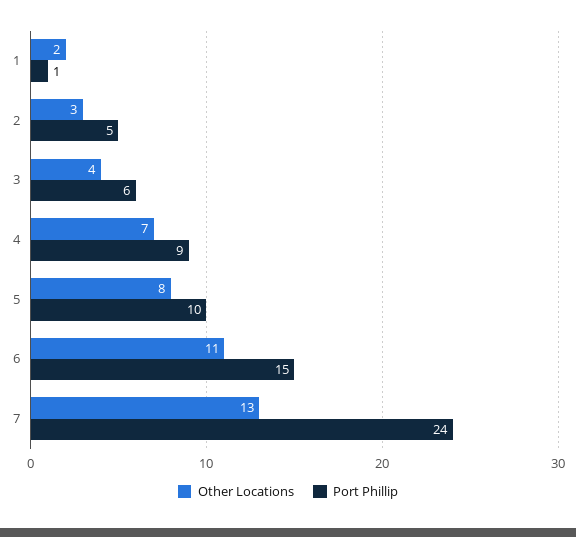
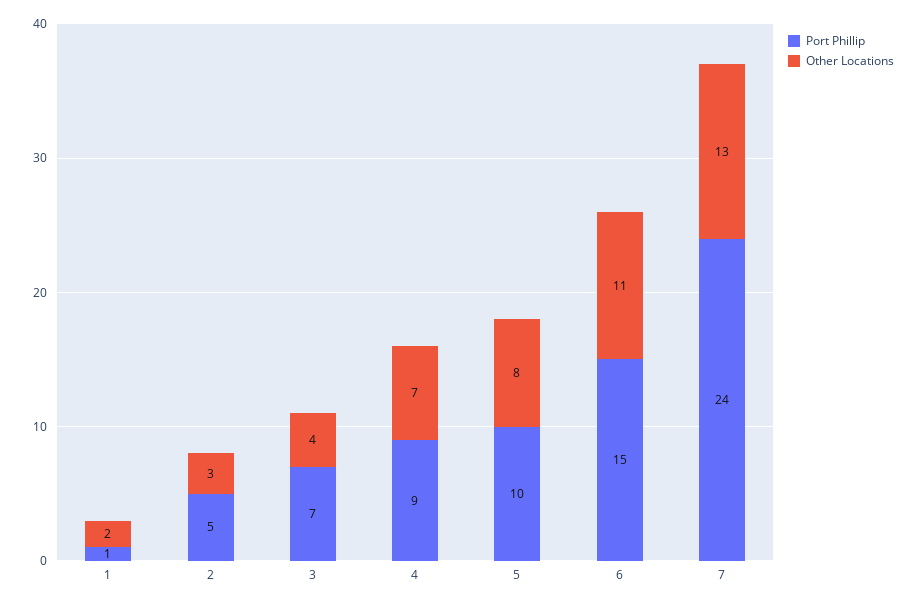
Port Phillip, 3: 6 -> 7

